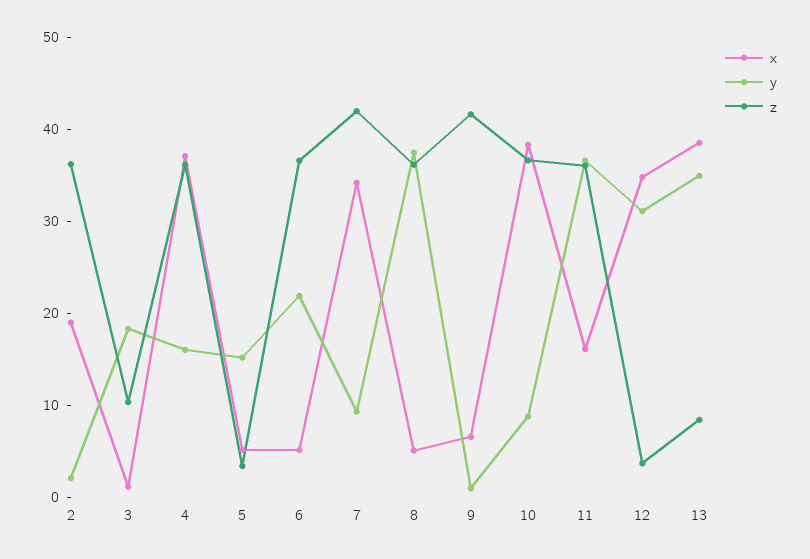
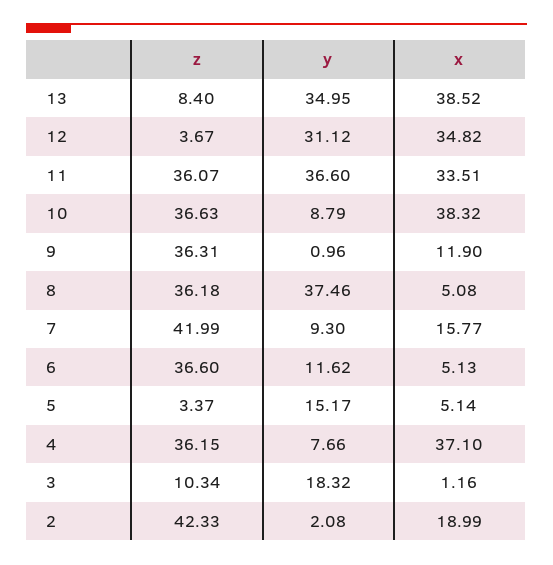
z, 2: 36 -> 42.33
y, 4: 16 -> 7.66
y, 6: 22 -> 11.62
x, 7: 34 -> 15.77
x, 9: 6 -> 11.9
z, 9: 42 -> 36.31
x, 11: 16 -> 33.51

